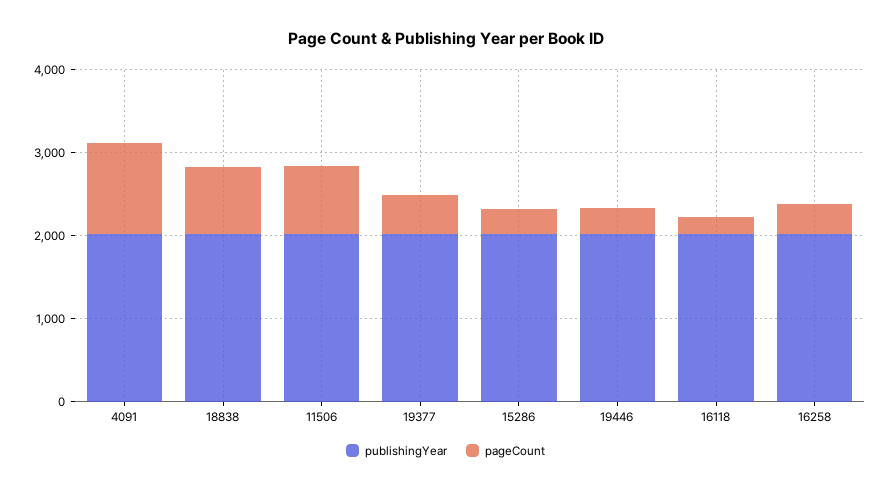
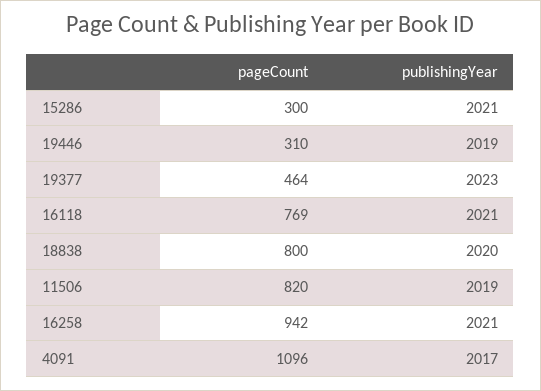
pageCount, 16118: 200 -> 769
pageCount, 16258: 400 -> 942

